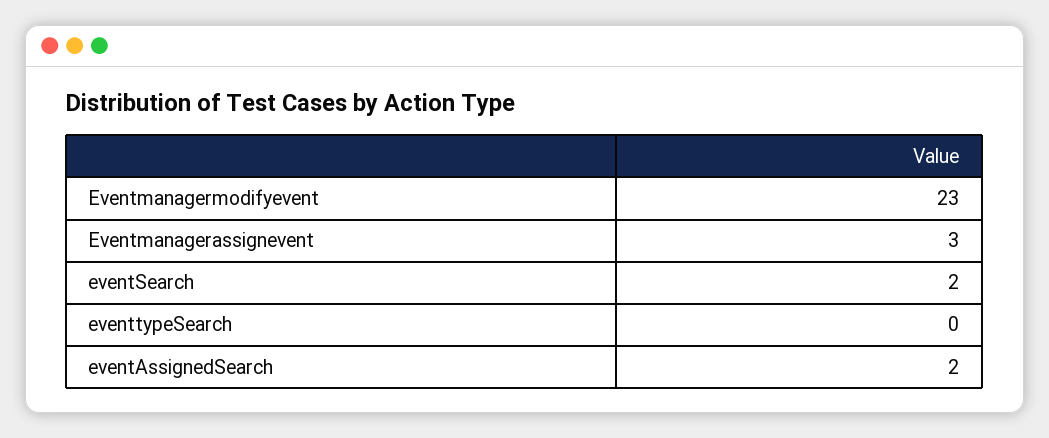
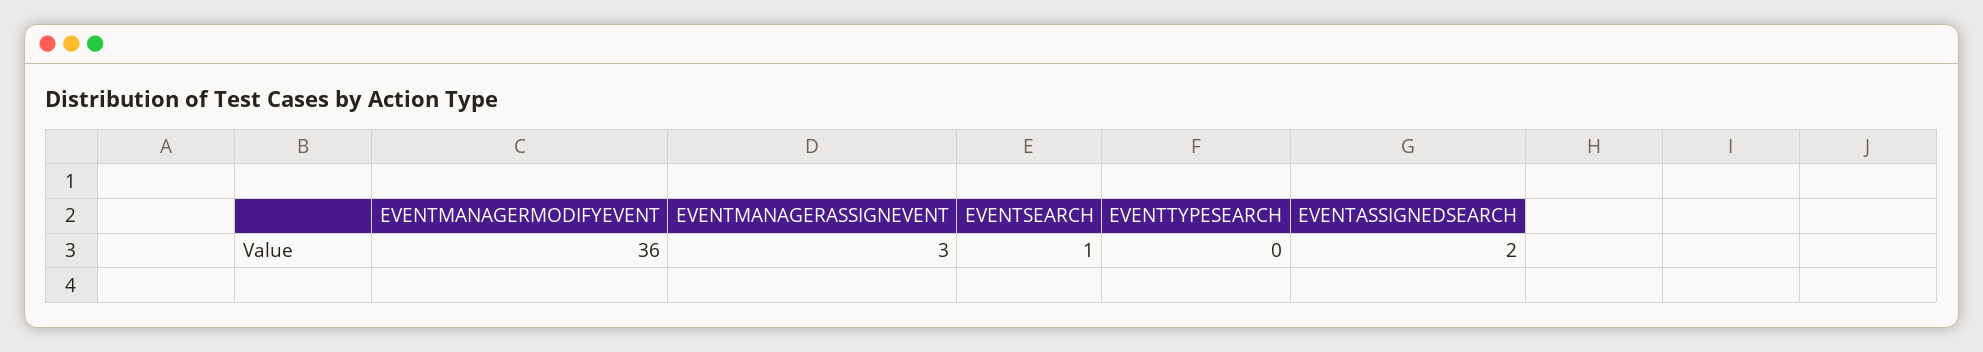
Eventmanagermodifyevent: 23 -> 36
eventSearch: 2 -> 1

